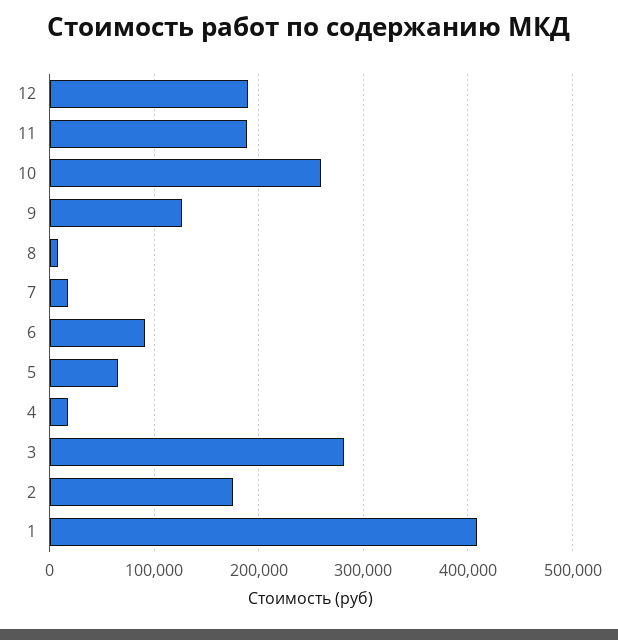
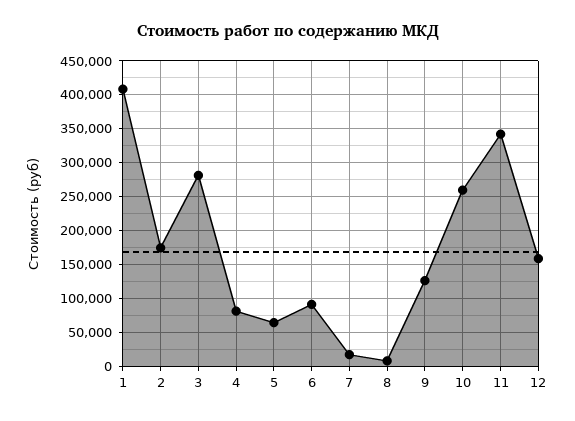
12: 190000 -> 160000
11: 190000 -> 340000
4: 20000 -> 80000

